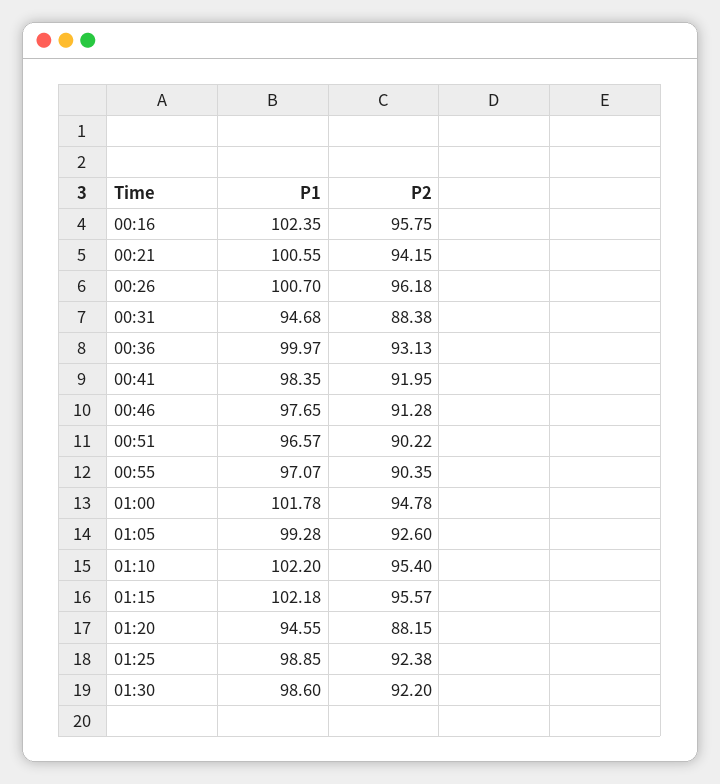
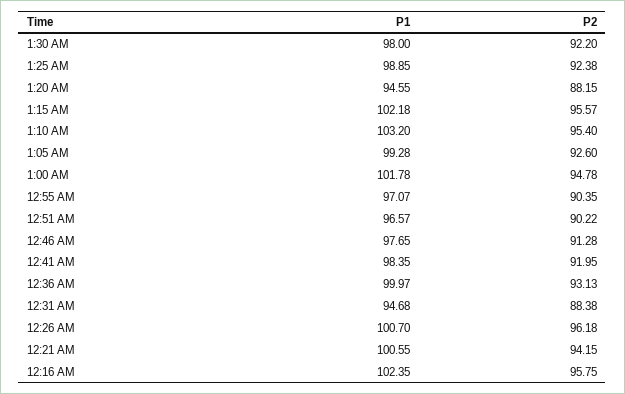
P1, 01:10: 102.2 -> 103.2
P1, 01:30: 98.6 -> 98

